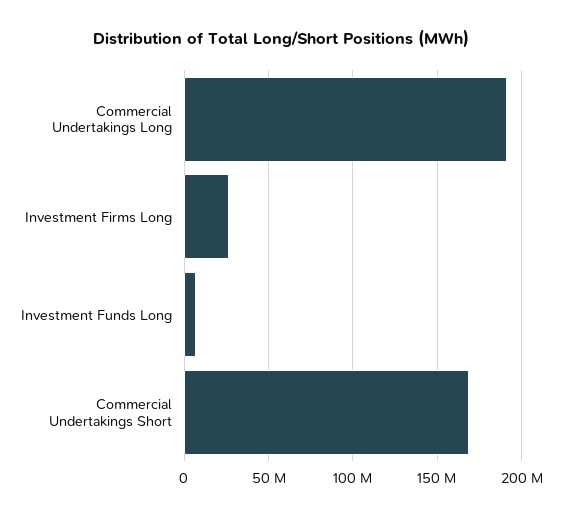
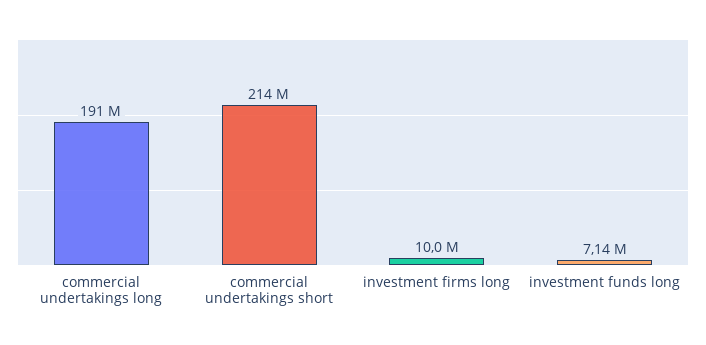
Investment Firms Long: 25000000 -> 10000000
Commercial Undertakings Short: 170000000 -> 214000000

